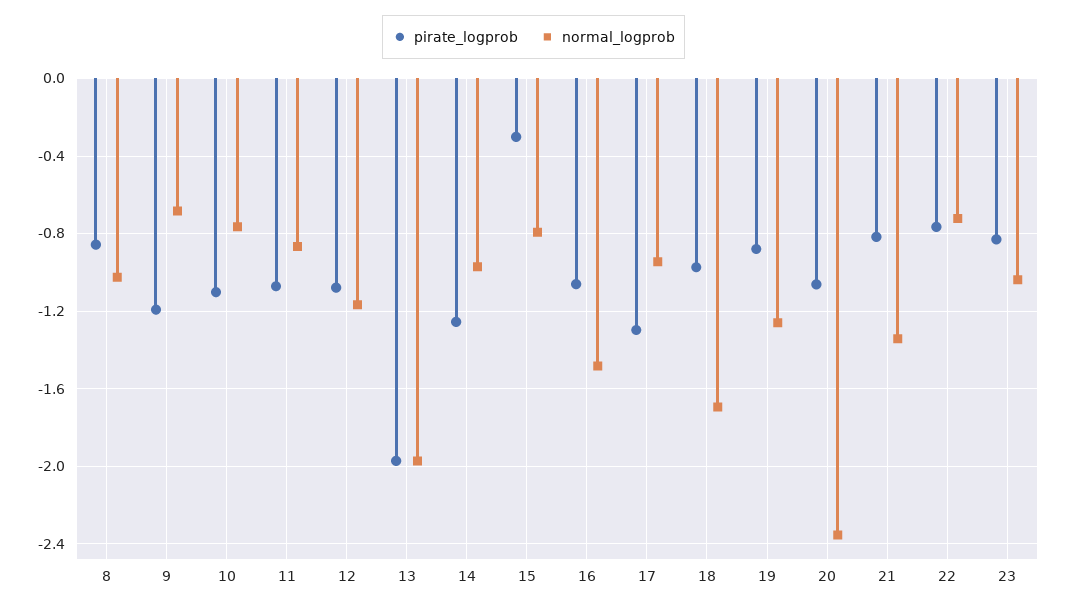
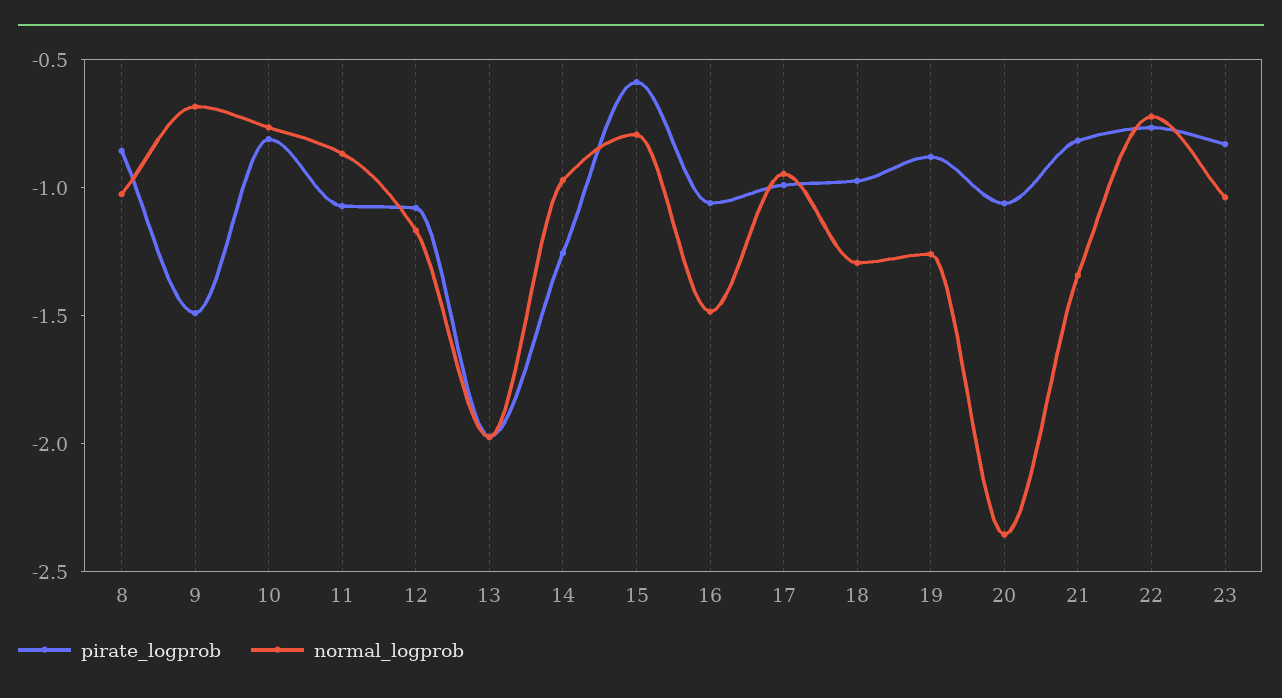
pirate_logprob, 9: -1.2 -> -1.5
pirate_logprob, 10: -1.1 -> -0.8
pirate_logprob, 15: -0.3 -> -0.6
pirate_logprob, 17: -1.3 -> -1
normal_logprob, 18: -1.7 -> -1.3

